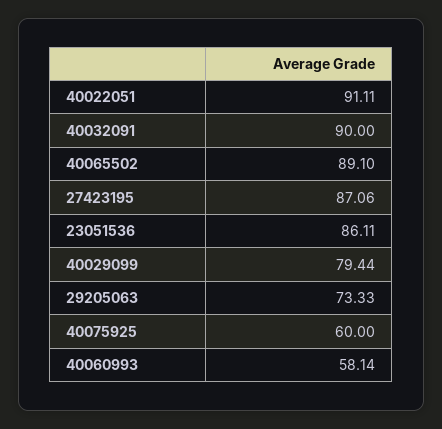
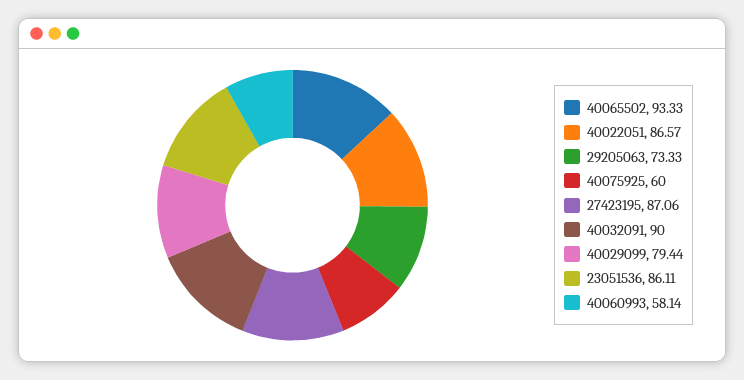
40022051: 91.11 -> 86.57
40065502: 89.1 -> 93.33

